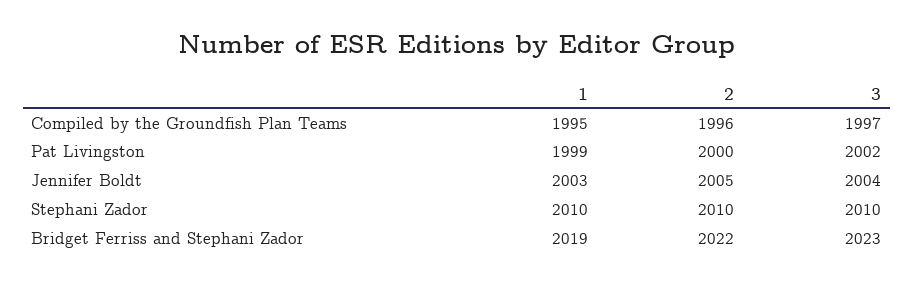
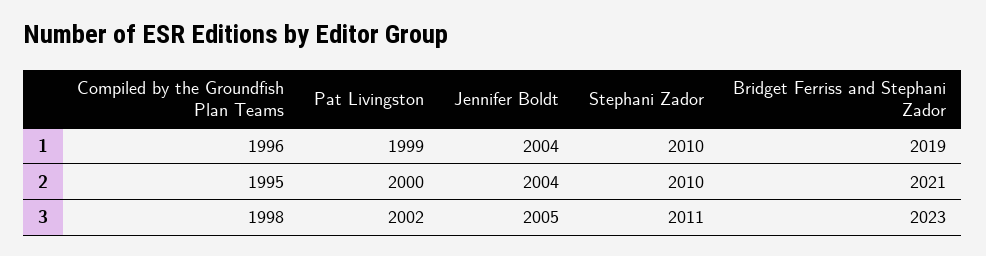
1, Compiled by the Groundfish Plan Teams: 1995 -> 1996
2, Compiled by the Groundfish Plan Teams: 1996 -> 1995
3, Compiled by the Groundfish Plan Teams: 1997 -> 1998
1, Jennifer Boldt: 2003 -> 2004
2, Jennifer Boldt: 2005 -> 2004
3, Jennifer Boldt: 2004 -> 2005
3, Stephani Zador: 2010 -> 2011
2, Bridget Ferriss and Stephani Zador: 2022 -> 2021

